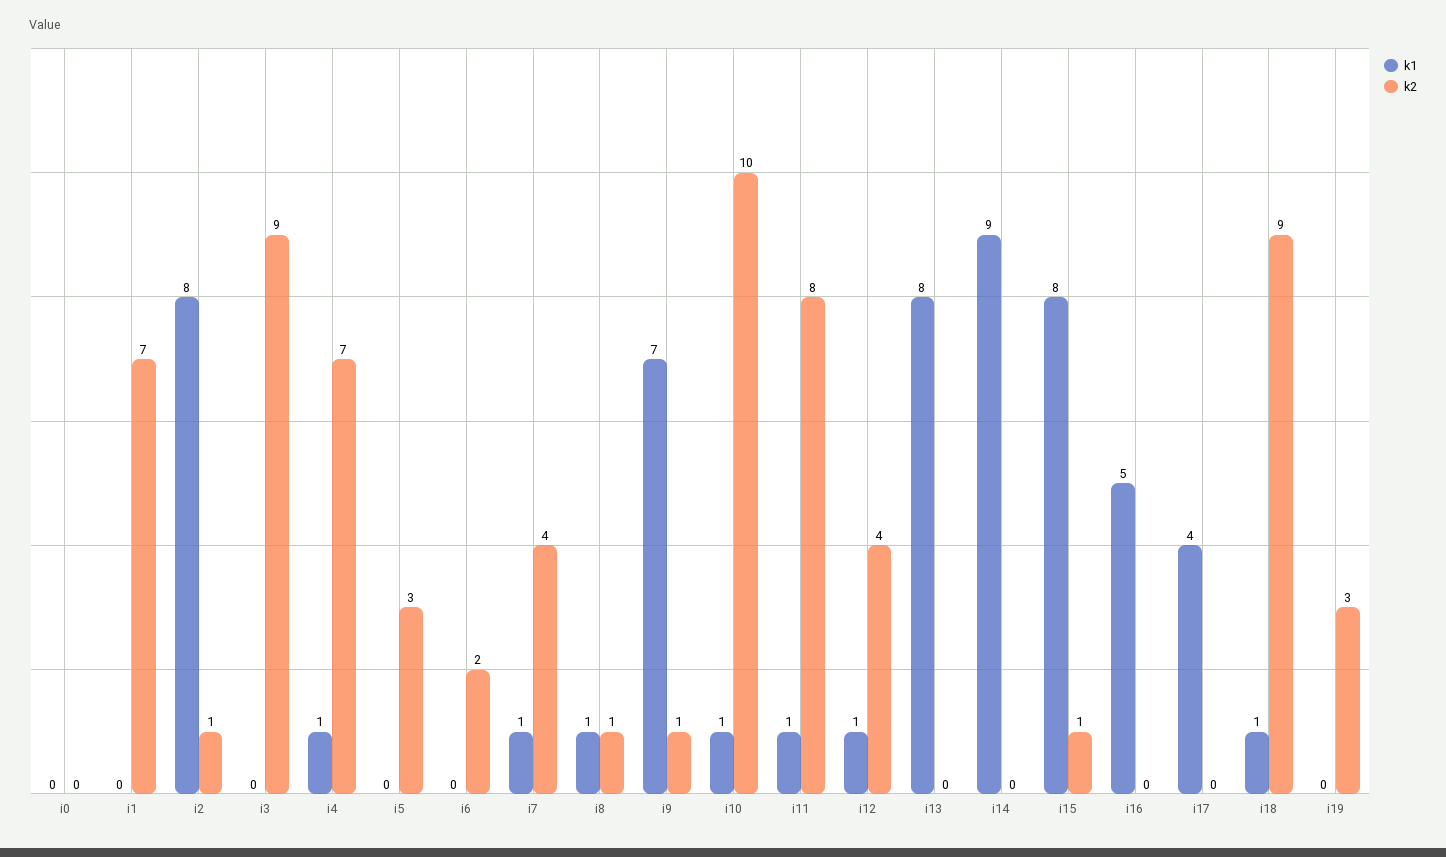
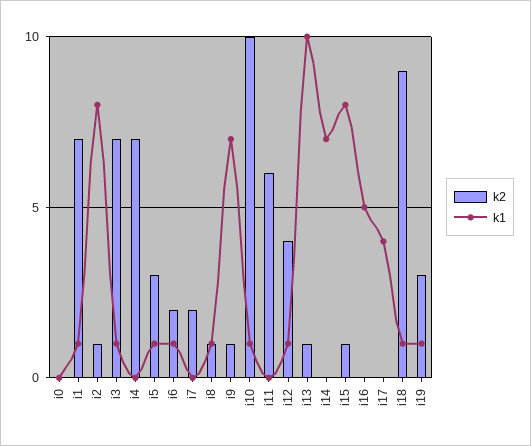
k1, i1: 0 -> 1
k1, i3: 0 -> 1
k2, i3: 9 -> 7
k1, i4: 1 -> 0
k1, i5: 0 -> 1
k1, i6: 0 -> 1
k1, i7: 1 -> 0
k2, i7: 4 -> 2
k1, i11: 1 -> 0
k2, i11: 8 -> 6
k1, i13: 8 -> 10
k2, i13: 0 -> 1
k1, i14: 9 -> 7
k1, i19: 0 -> 1

